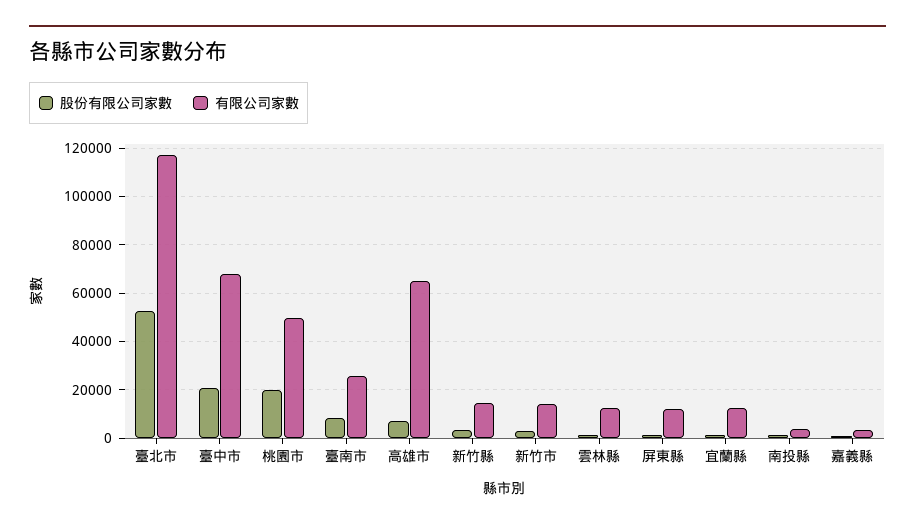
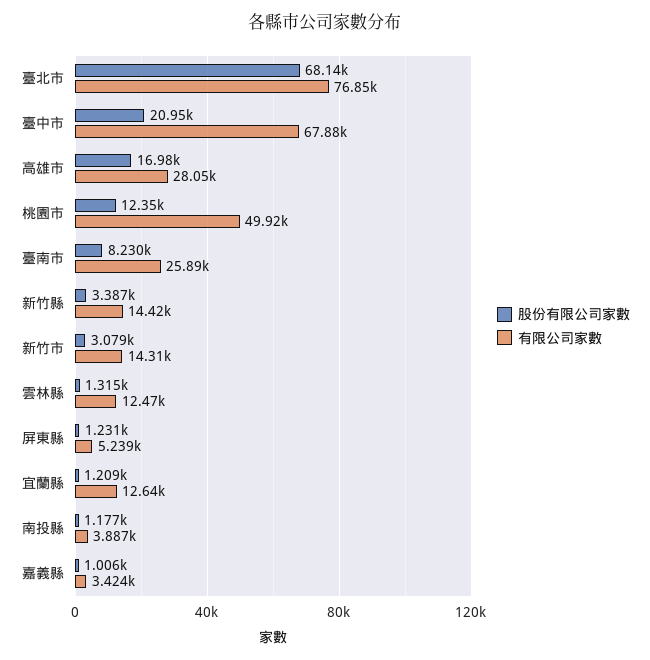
股份有限公司家數, 臺北市: 52500 -> 68140
有限公司家數, 臺北市: 117500 -> 76850
股份有限公司家數, 桃園市: 20000 -> 12350
股份有限公司家數, 高雄市: 7500 -> 16980
有限公司家數, 高雄市: 65000 -> 28050
有限公司家數, 屏東縣: 12500 -> 5239

